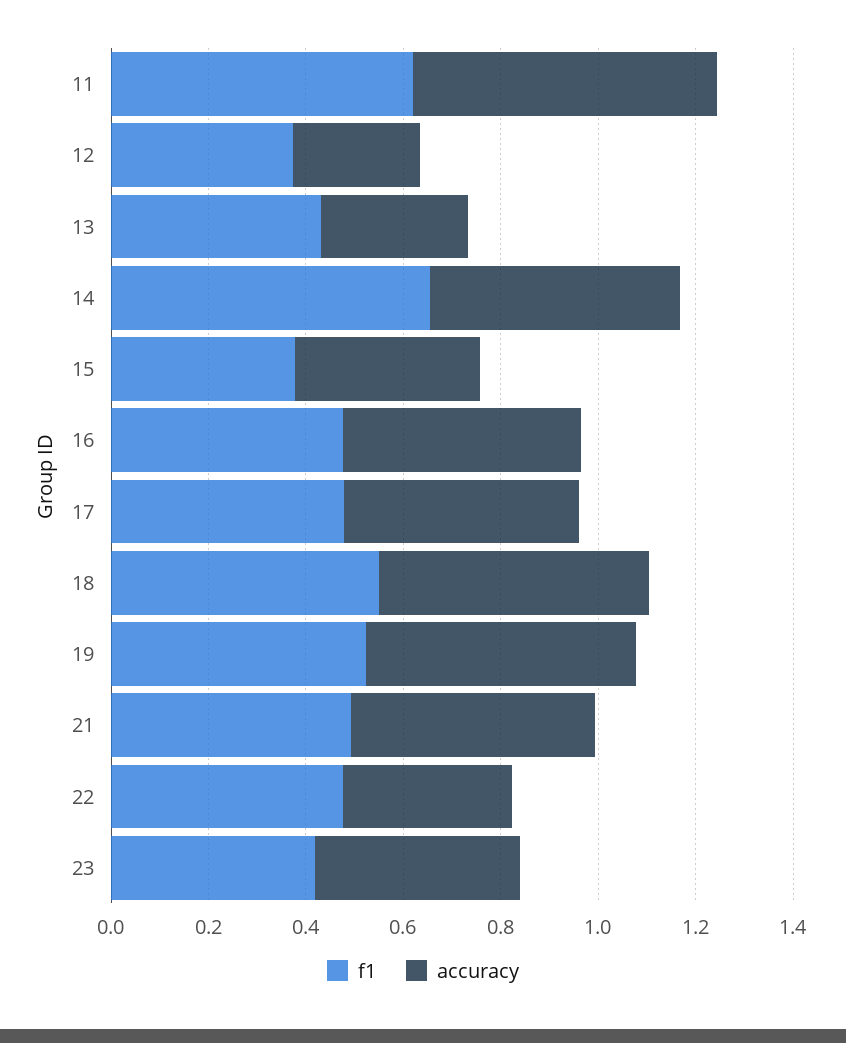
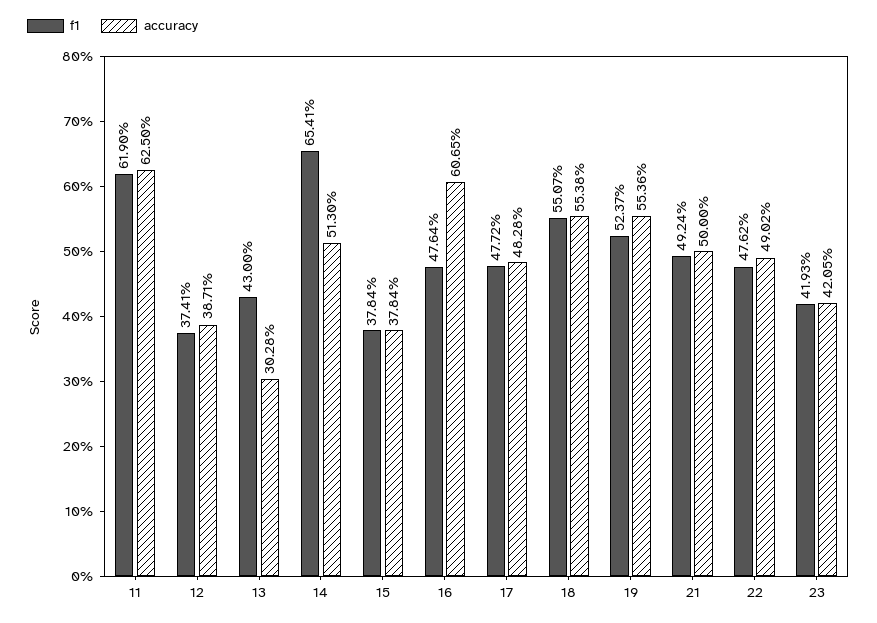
accuracy, 12: 0.25 -> 0.3871
accuracy, 16: 0.5 -> 0.6065
accuracy, 22: 0.35 -> 0.4902

